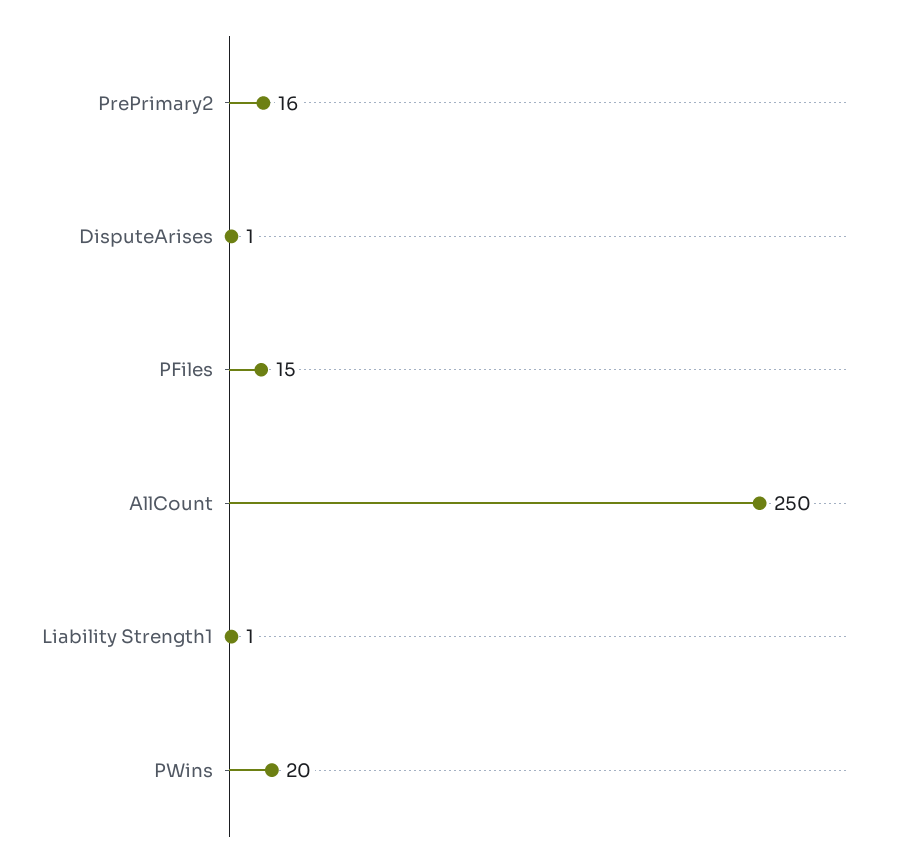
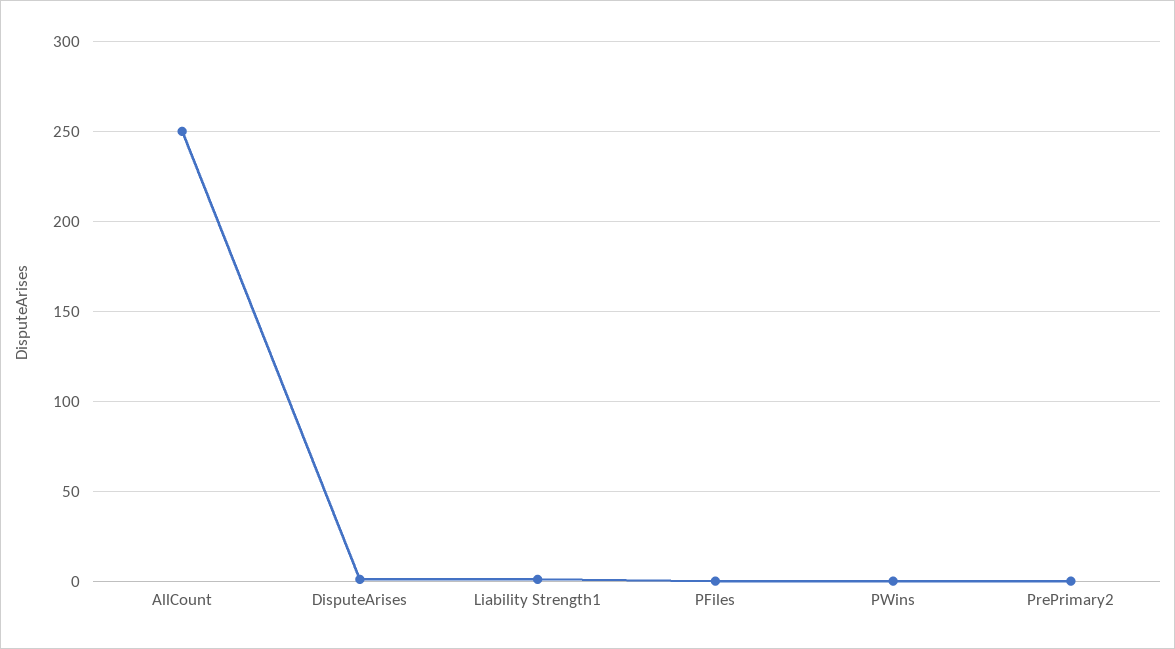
PrePrimary2: 16 -> 0
PFiles: 15 -> 0
PWins: 20 -> 0

